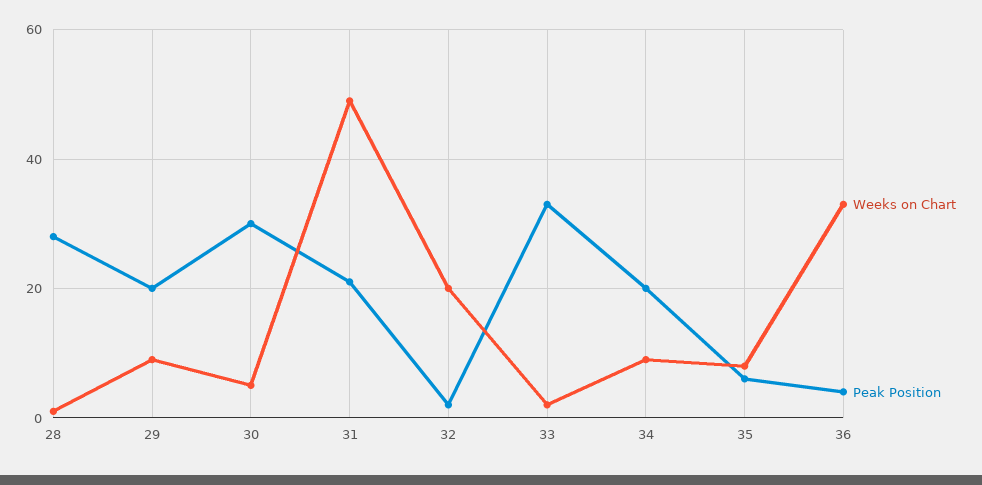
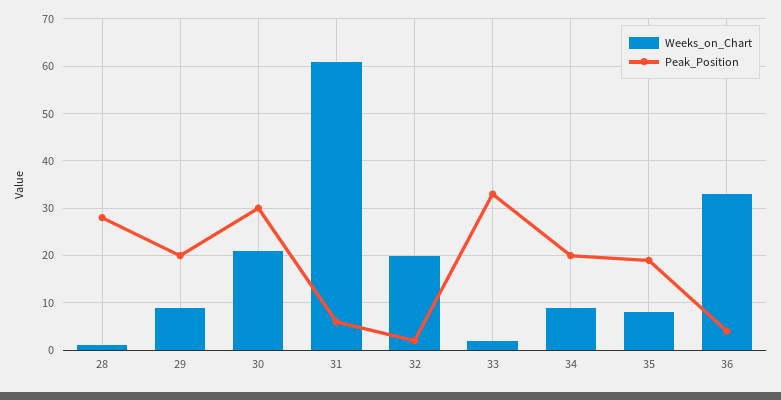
Weeks on Chart, 30: 5 -> 20
Weeks on Chart, 31: 50 -> 60
Peak Position, 31: 20 -> 5
Peak Position, 35: 5 -> 20

